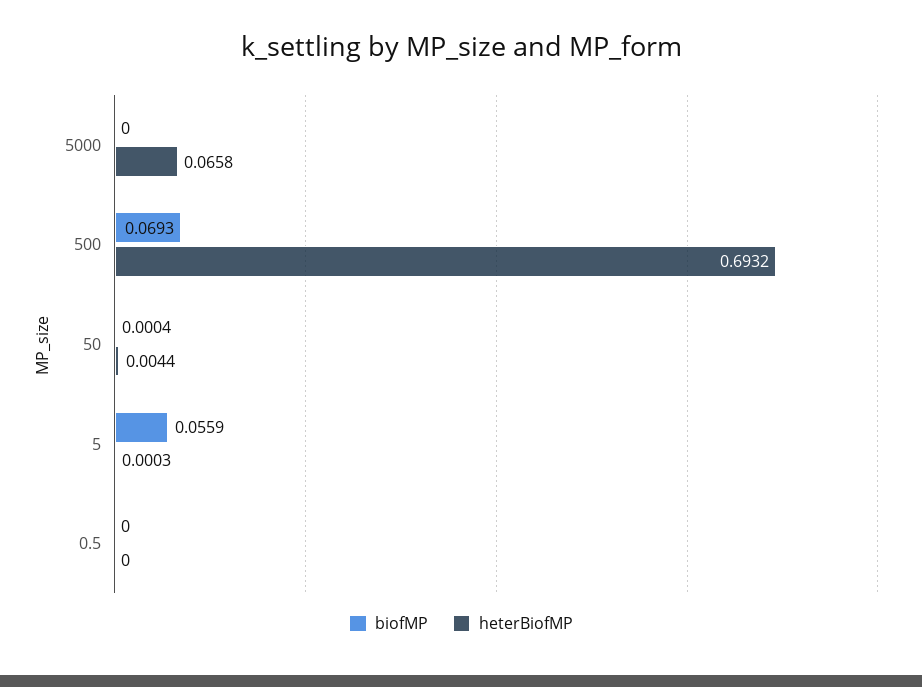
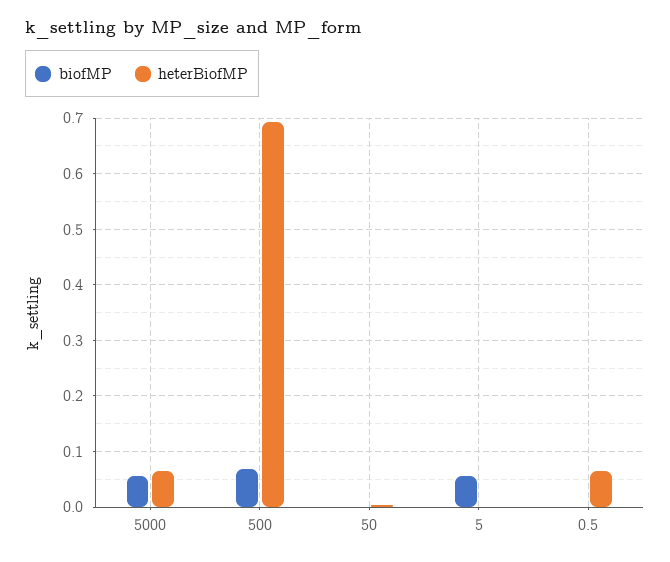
biofMP, 5000: 0 -> 0.06
heterBiofMP, 0.5: 0 -> 0.06

